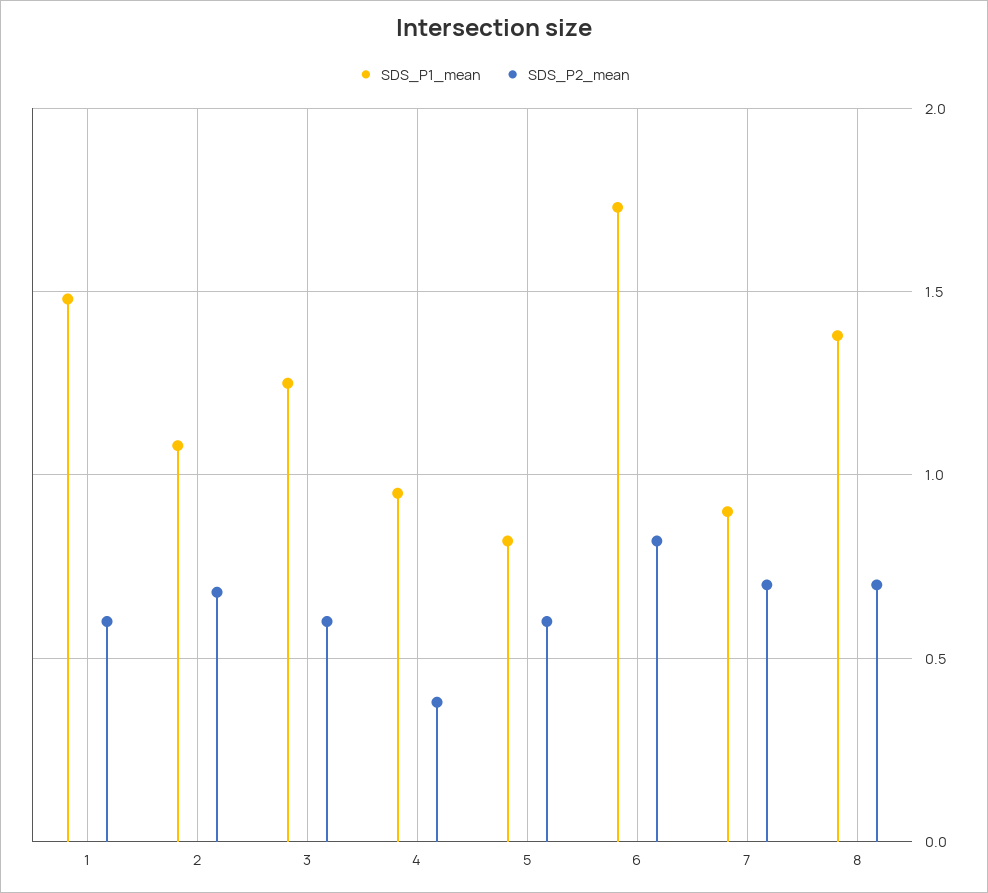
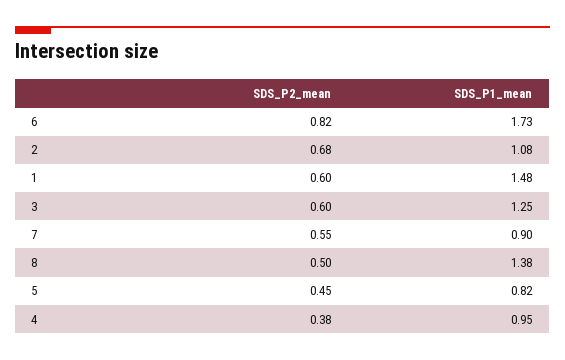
SDS_P2_mean, 5: 0.6 -> 0.45
SDS_P2_mean, 7: 0.7 -> 0.55
SDS_P2_mean, 8: 0.7 -> 0.5

